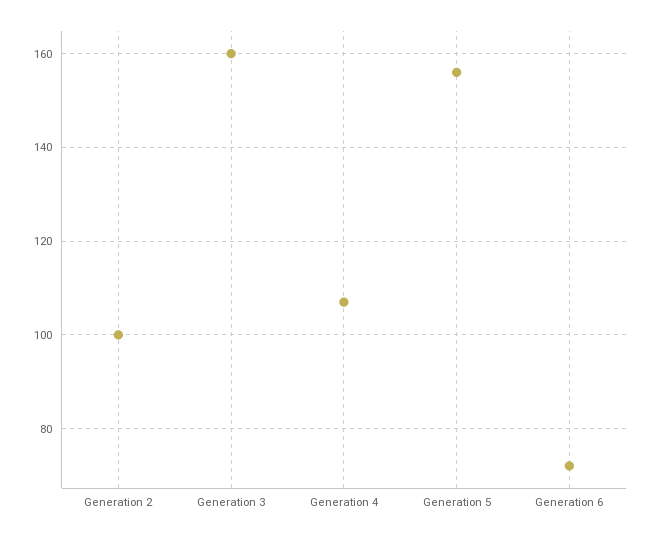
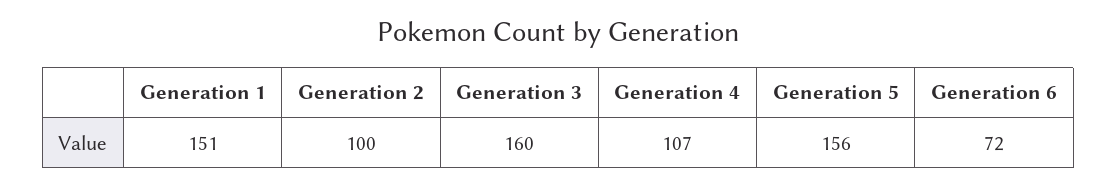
Generation 1: none -> 151

